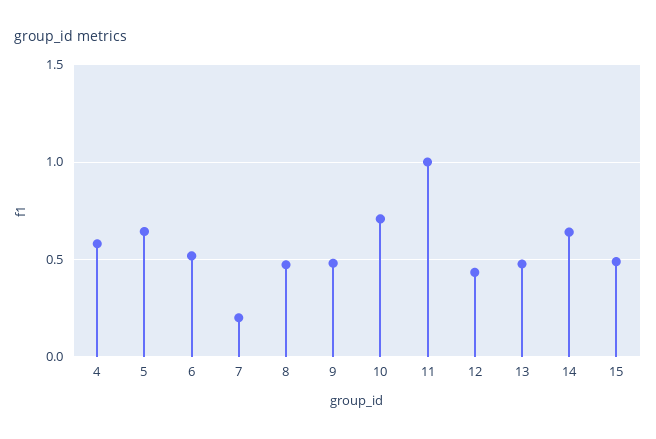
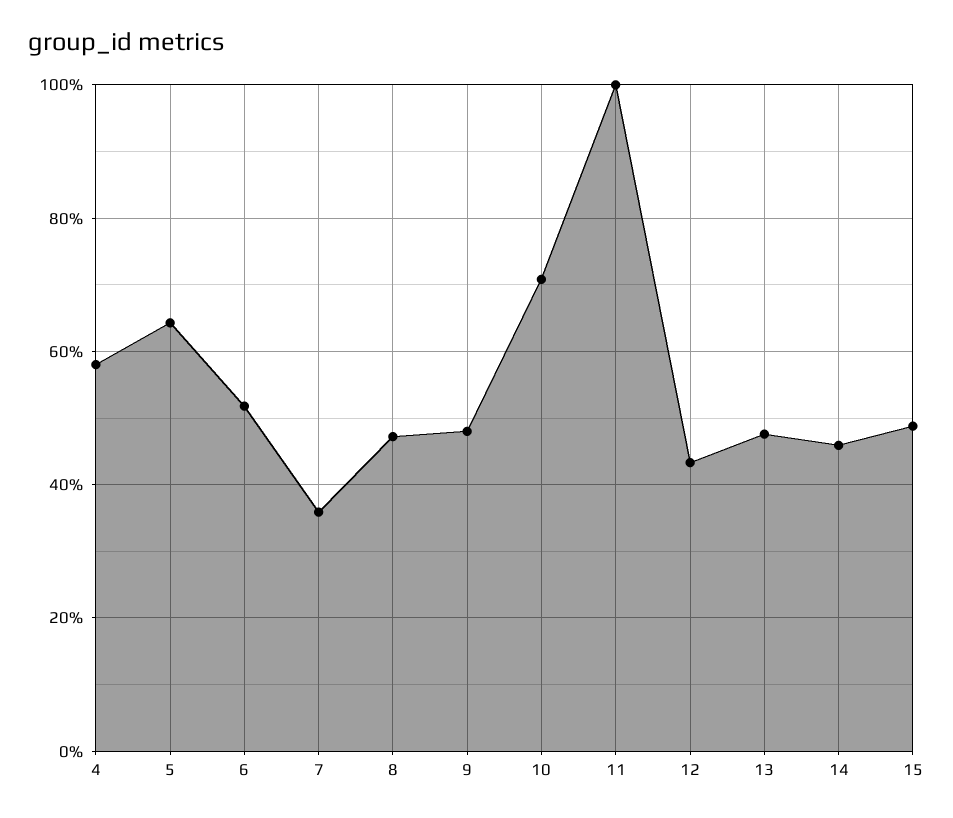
7: 0.2 -> 0.36
14: 0.65 -> 0.46

